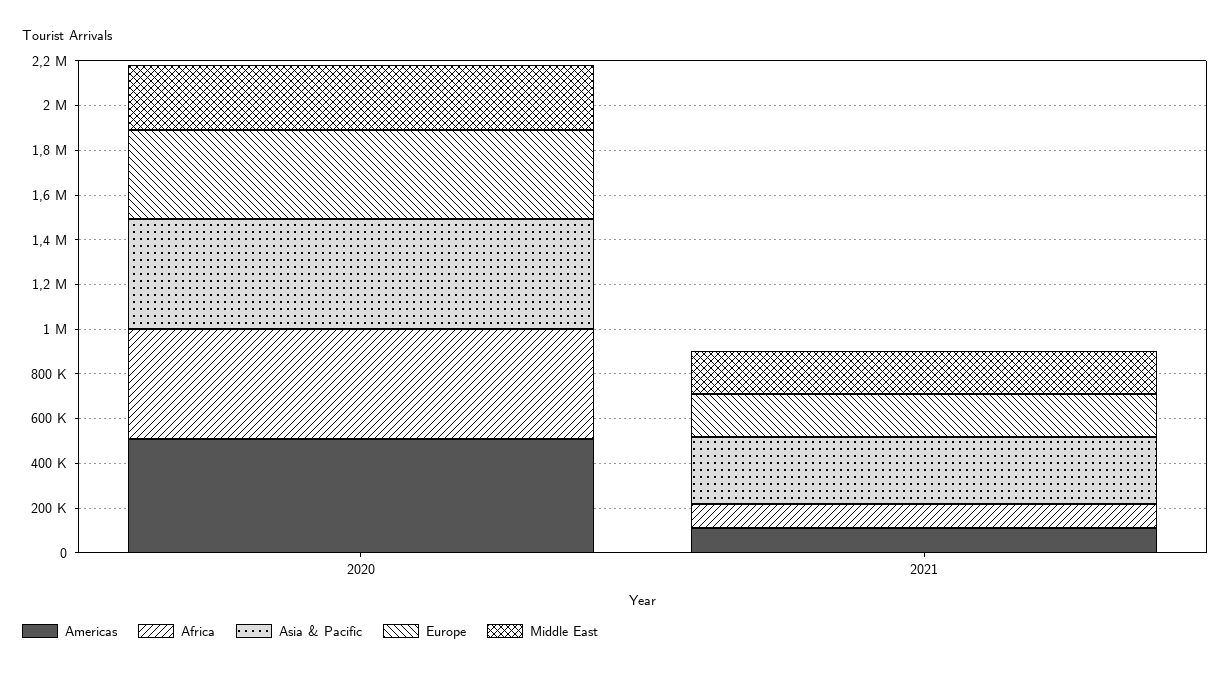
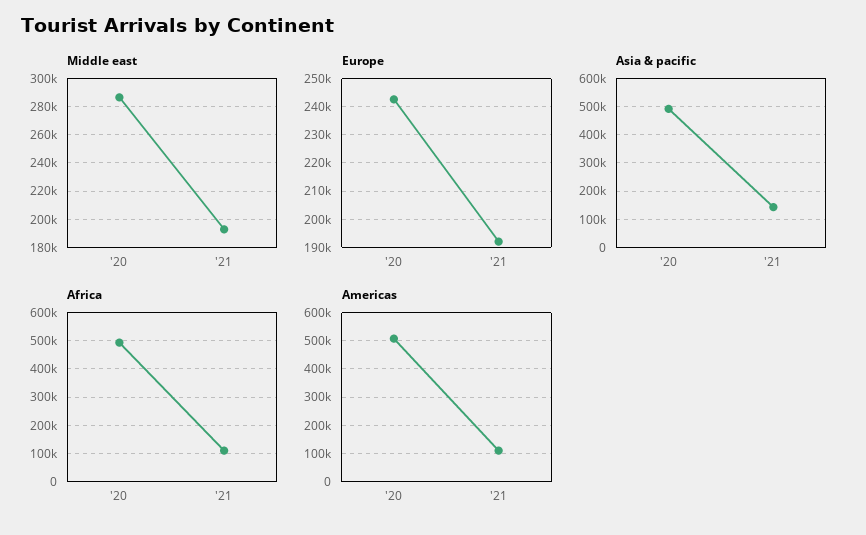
Europe, 2020: 400000 -> 242500
Asia & Pacific, 2021: 300000 -> 150000

